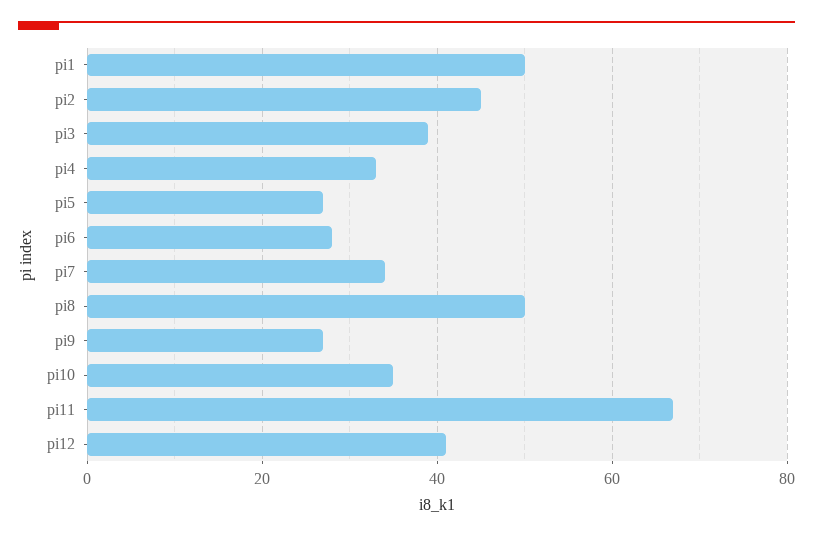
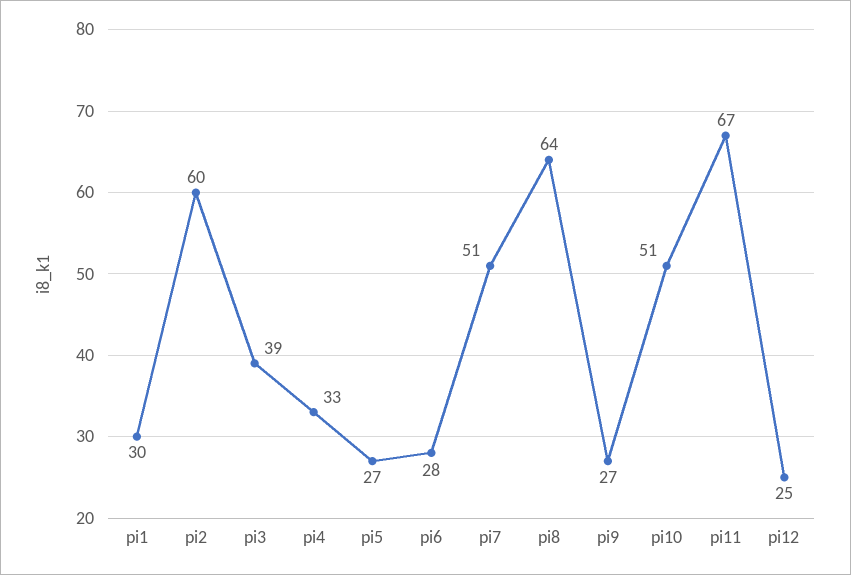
pi1: 50 -> 30
pi2: 45 -> 60
pi7: 35 -> 51
pi8: 50 -> 64
pi10: 35 -> 51
pi12: 40 -> 25

